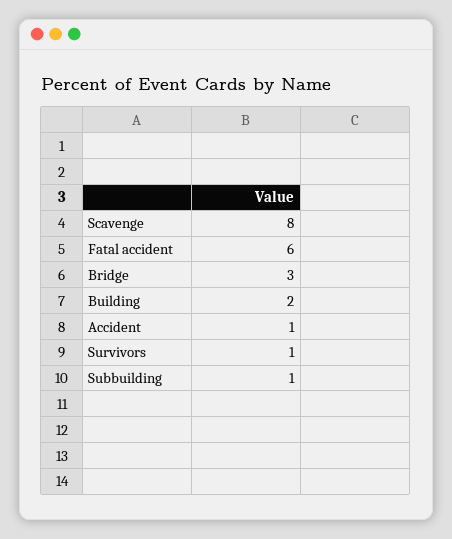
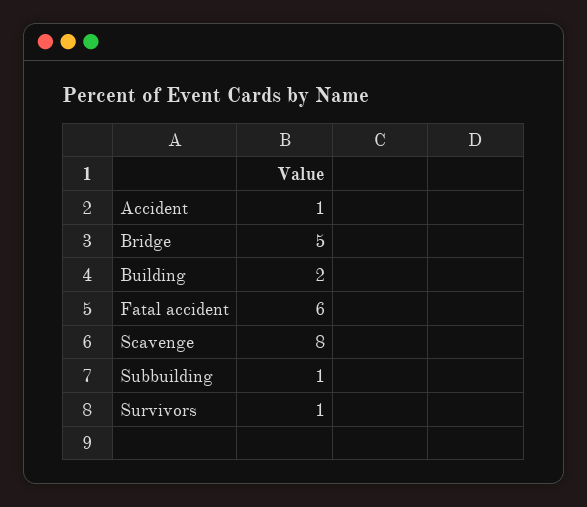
Bridge: 3 -> 5

